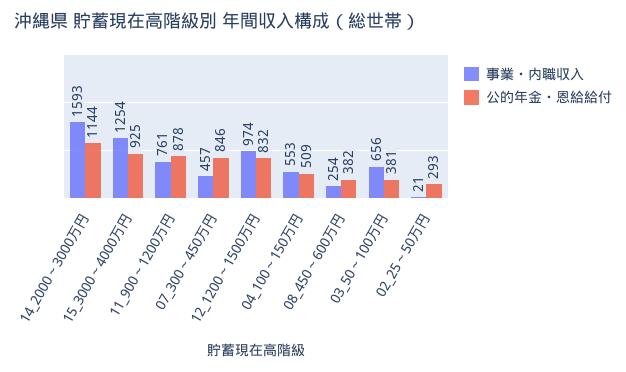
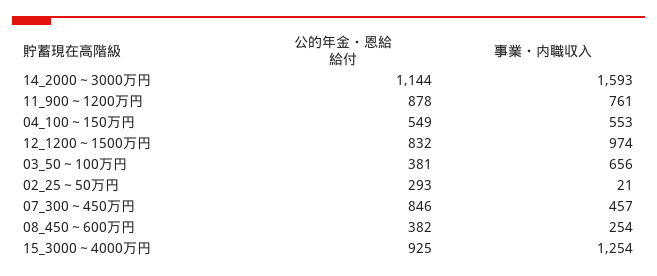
公的年金・恩給給付, 04_100～150万円: 509 -> 549

